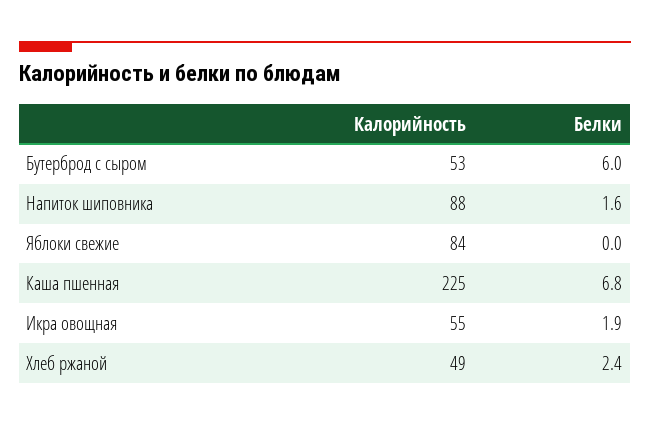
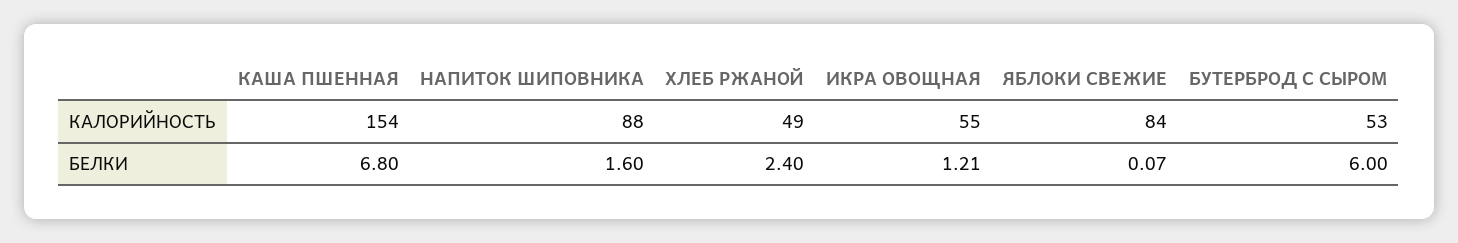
Белки, Яблоки свежие: 0 -> 0.07
Калорийность, Каша пшенная: 225 -> 154
Белки, Икра овощная: 1.9 -> 1.21

